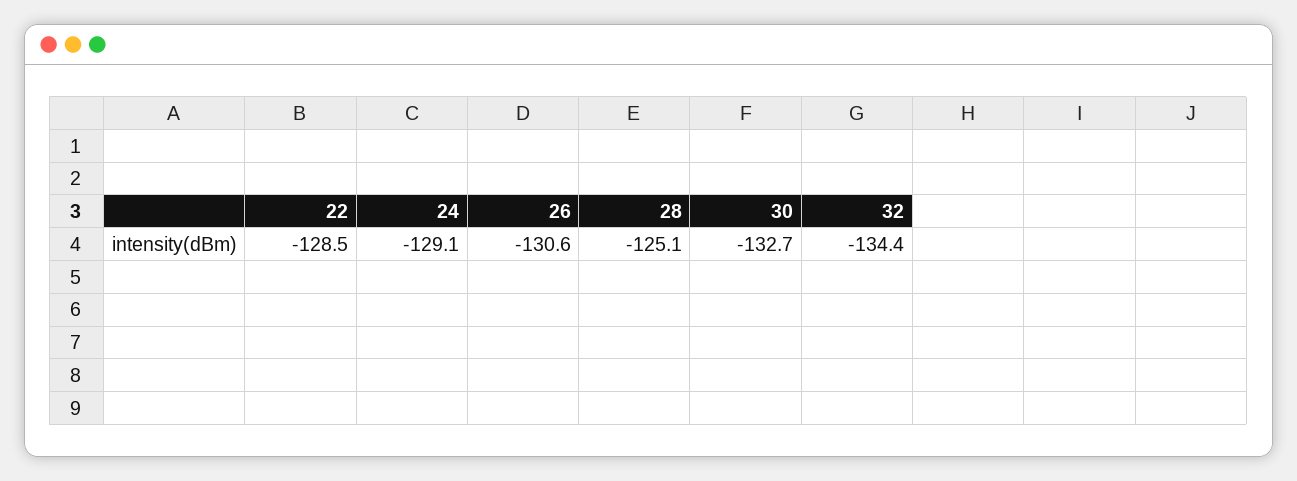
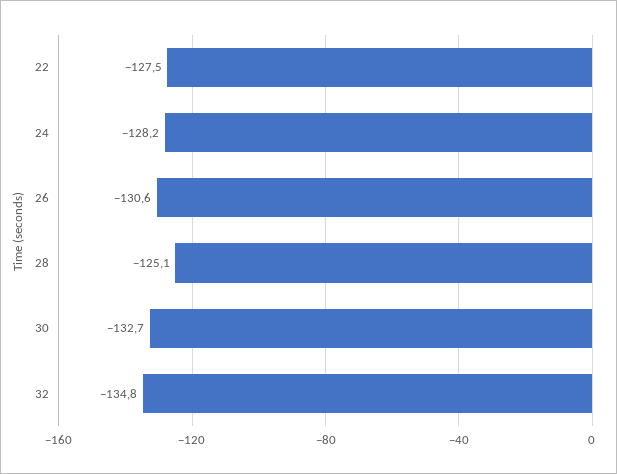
22: -128.5 -> -127.5
24: -129.1 -> -128.2
32: -134.4 -> -134.8

